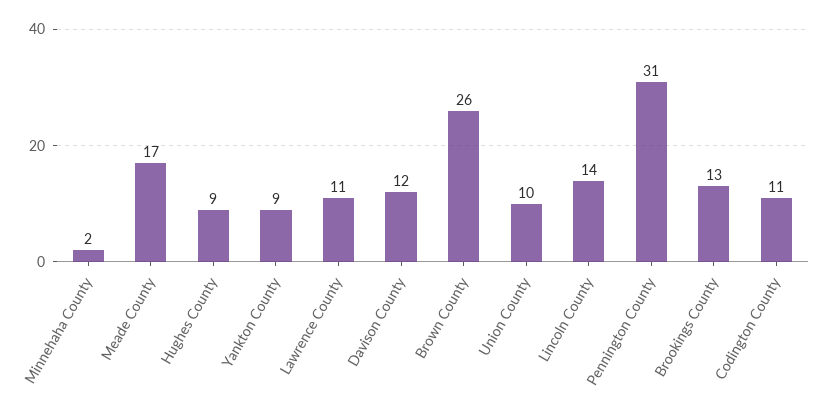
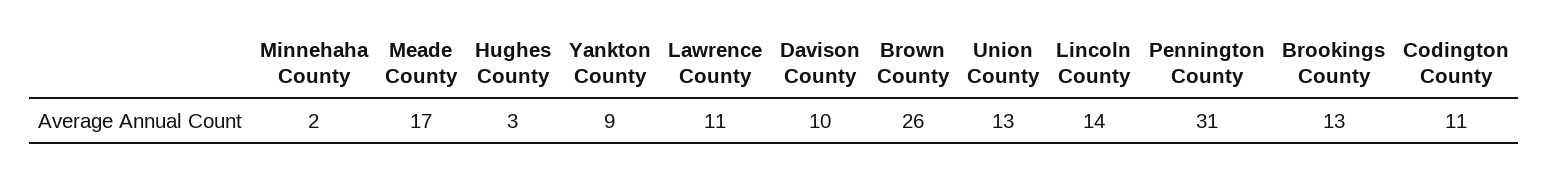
Hughes County: 9 -> 3
Davison County: 12 -> 10
Union County: 10 -> 13

